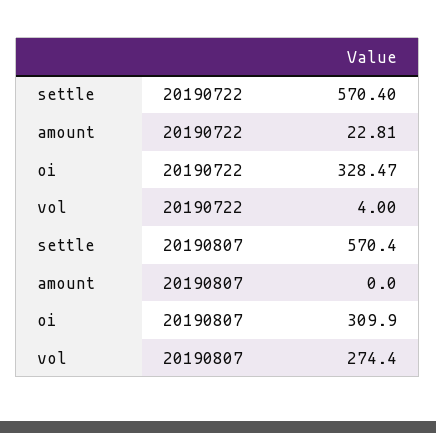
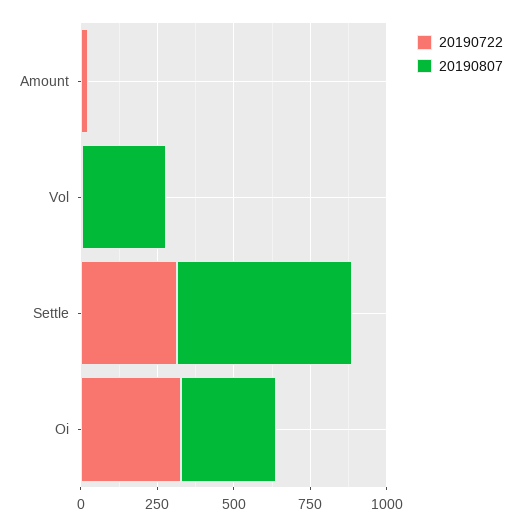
20190722, settle: 570.4 -> 300

